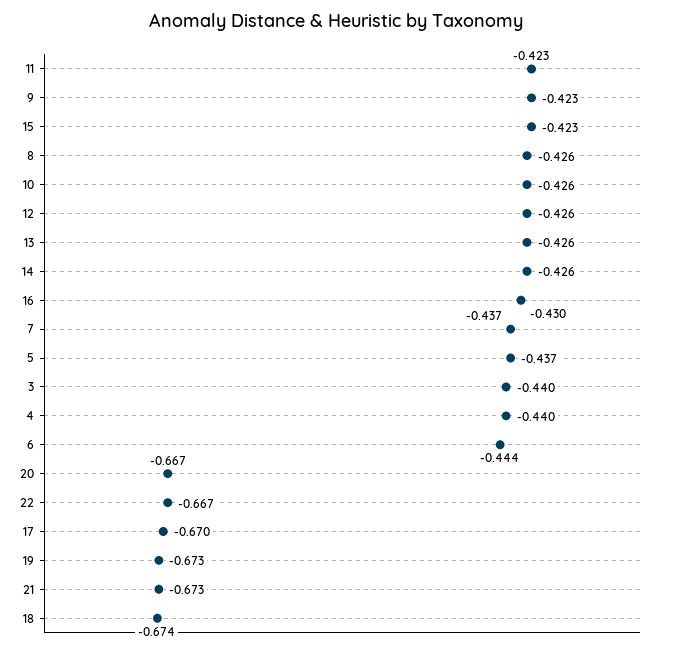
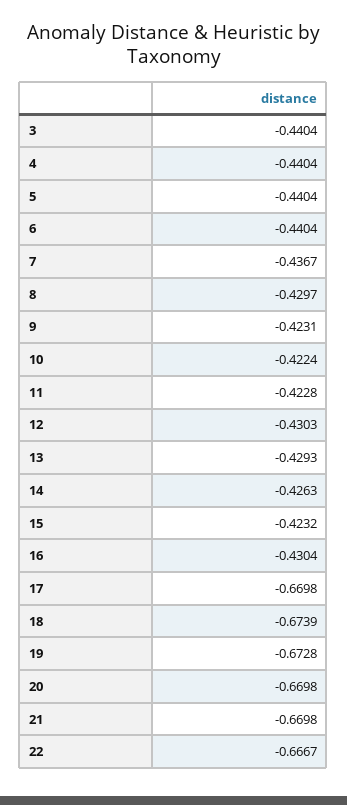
8: -0.426 -> -0.4297
10: -0.426 -> -0.4224
12: -0.426 -> -0.4303
13: -0.426 -> -0.4293
5: -0.437 -> -0.4404
6: -0.444 -> -0.4404
20: -0.667 -> -0.6698
21: -0.673 -> -0.6698

